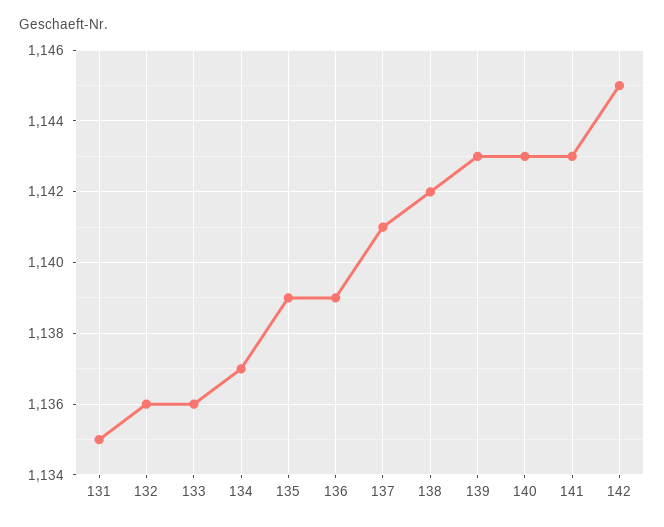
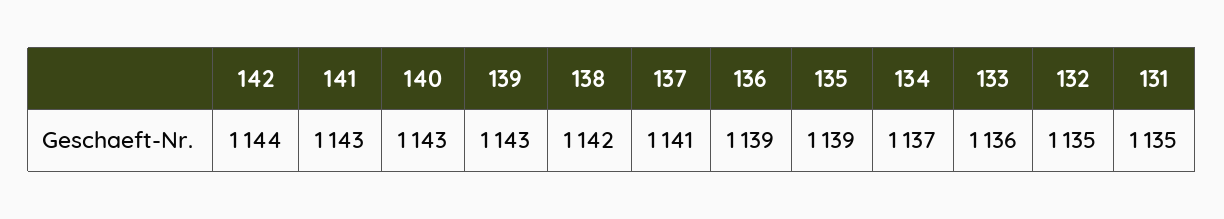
132: 1136 -> 1135
142: 1145 -> 1144

